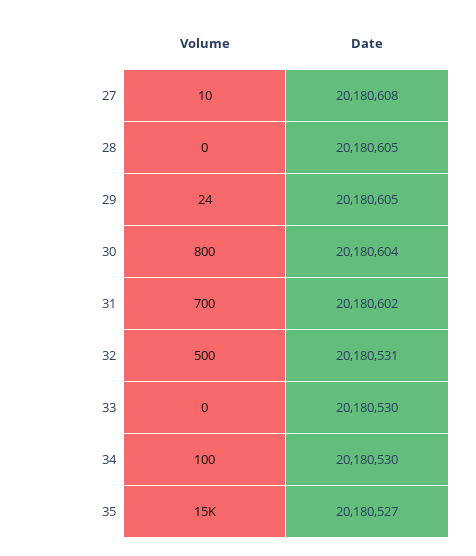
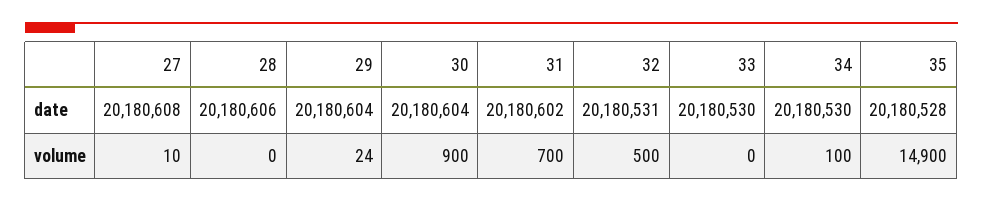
Date, 28: 20180605 -> 20180606
Date, 29: 20180605 -> 20180604
Volume, 30: 800 -> 900
Volume, 35: 15000 -> 14900
Date, 35: 20180527 -> 20180528

